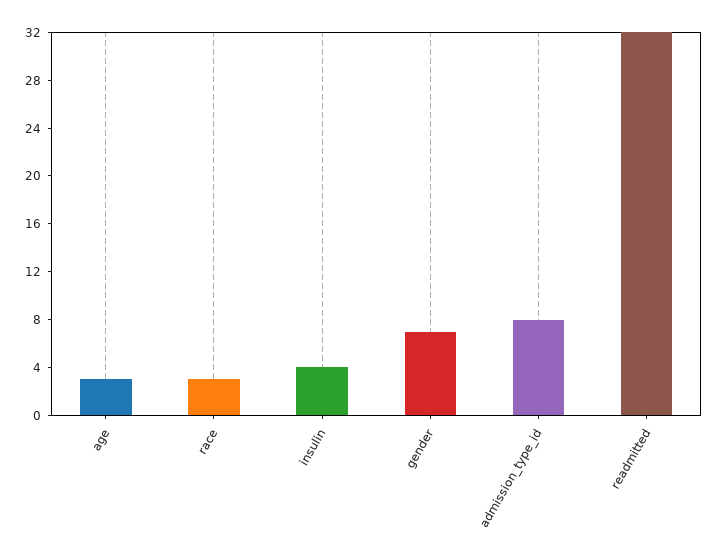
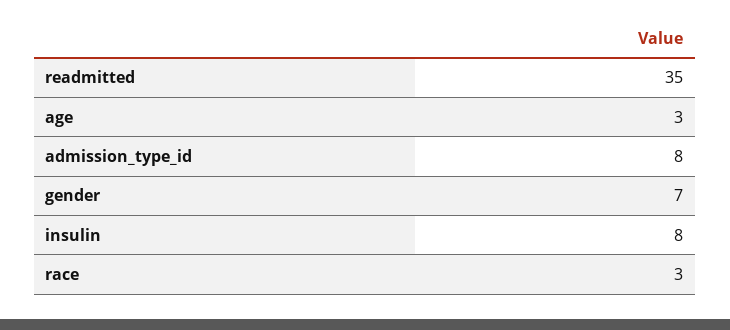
insulin: 4 -> 8
readmitted: 32 -> 35

